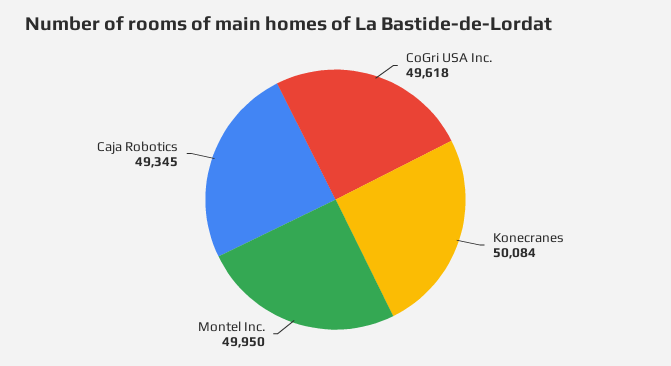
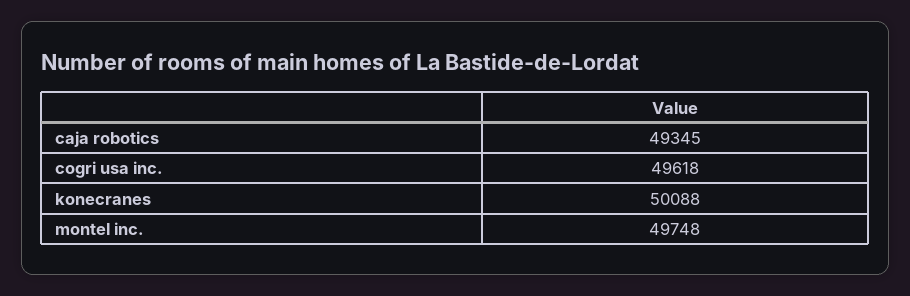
Konecranes: 50084 -> 50088
Montel Inc.: 49950 -> 49748

